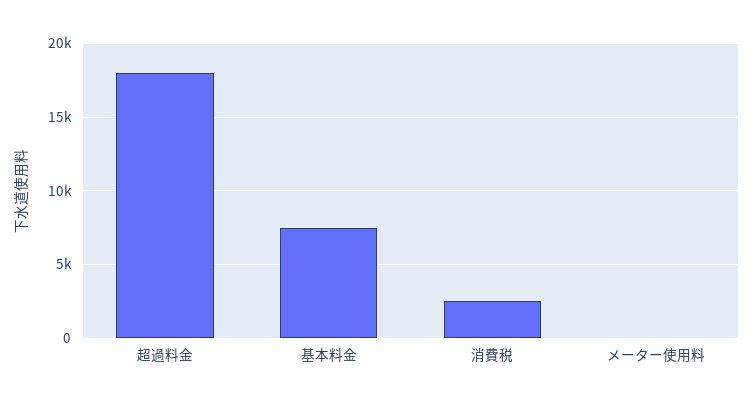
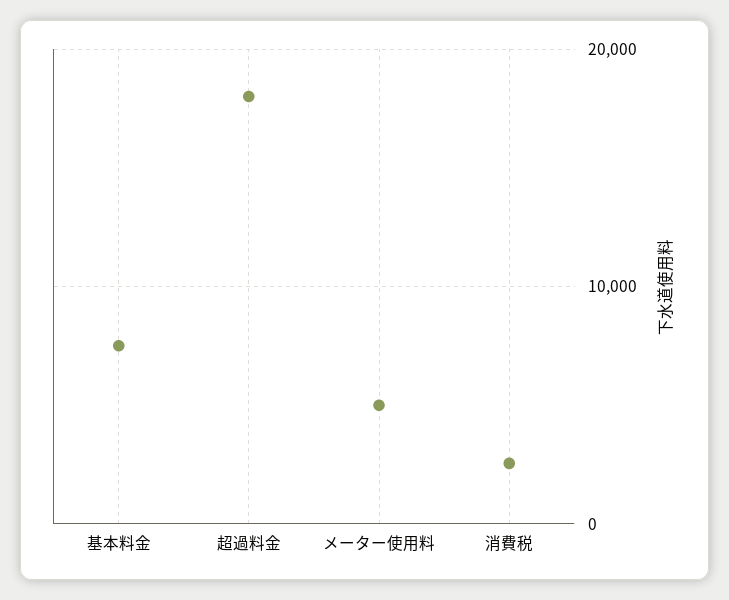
メーター使用料: 0 -> 5000

